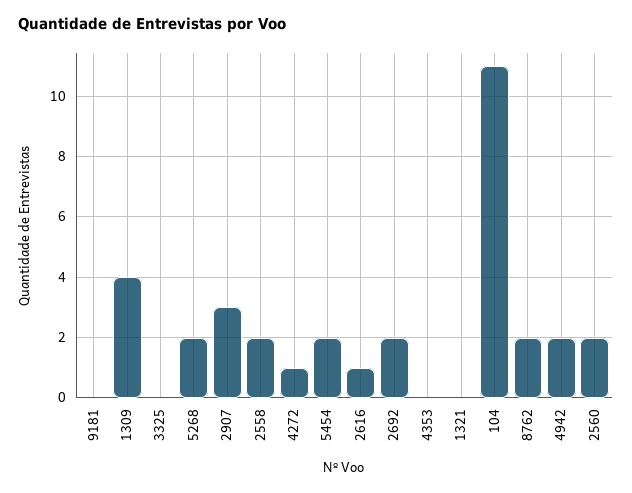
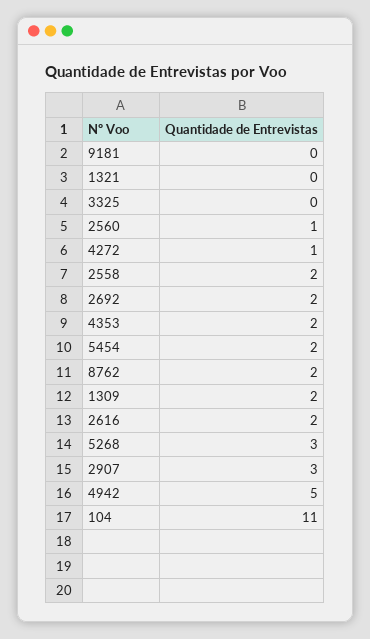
1309: 4 -> 2
5268: 2 -> 3
2616: 1 -> 2
4353: 0 -> 2
4942: 2 -> 5
2560: 2 -> 1

